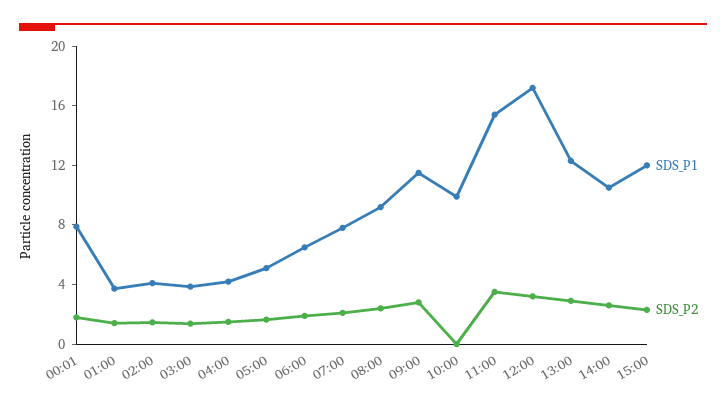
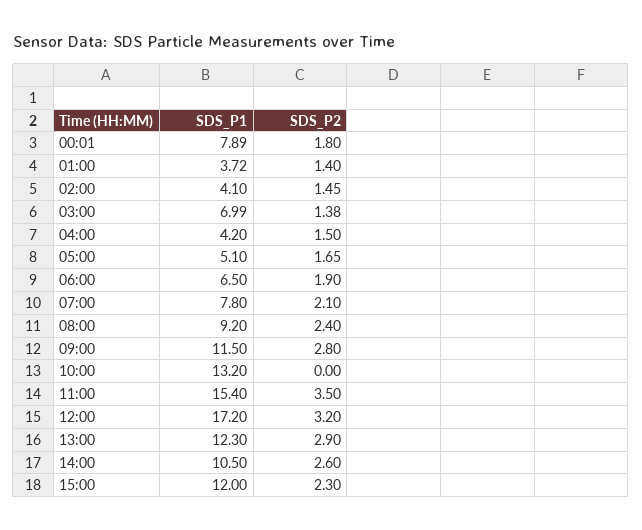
SDS_P1, 03:00: 4 -> 6.99
SDS_P1, 10:00: 10 -> 13.2

